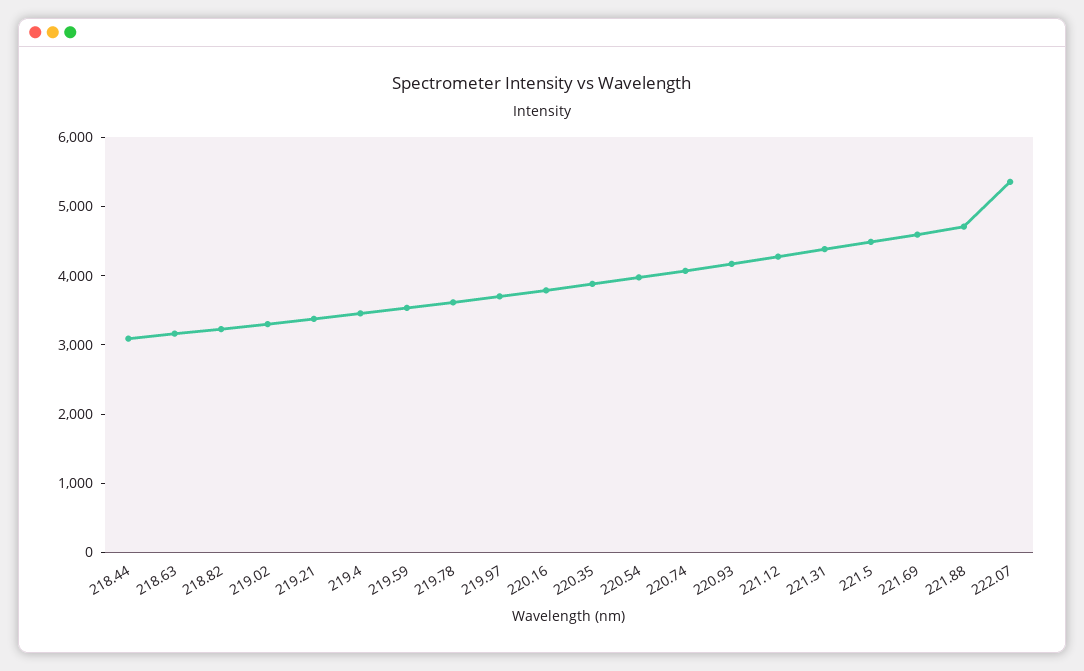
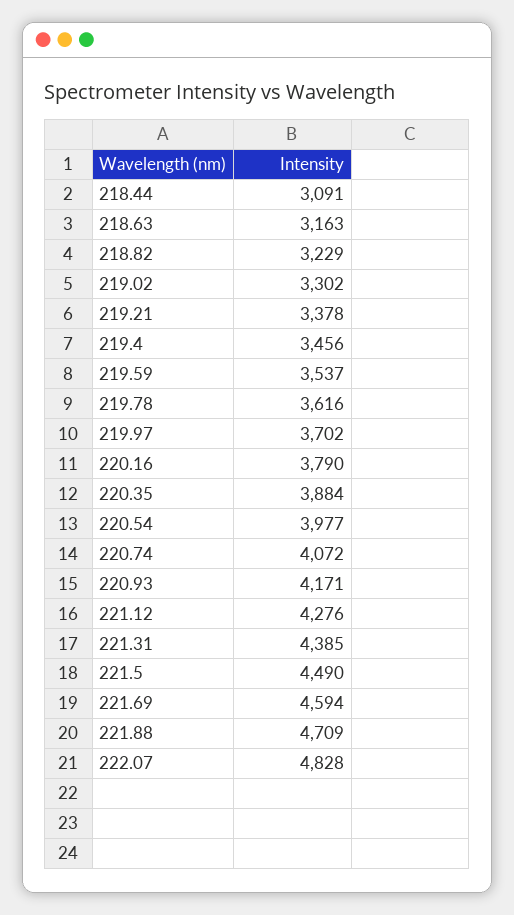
222.07: 5400 -> 4828

